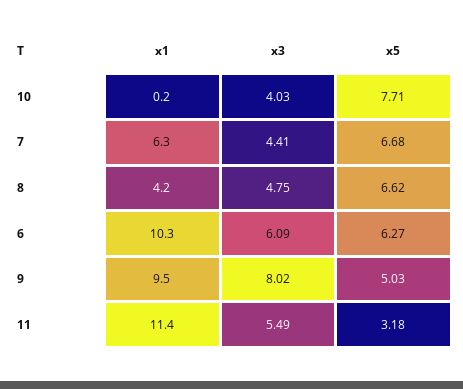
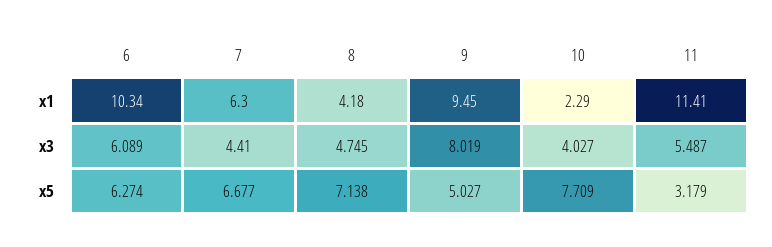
x1, 10: 0.2 -> 2.29
x5, 8: 6.62 -> 7.138

